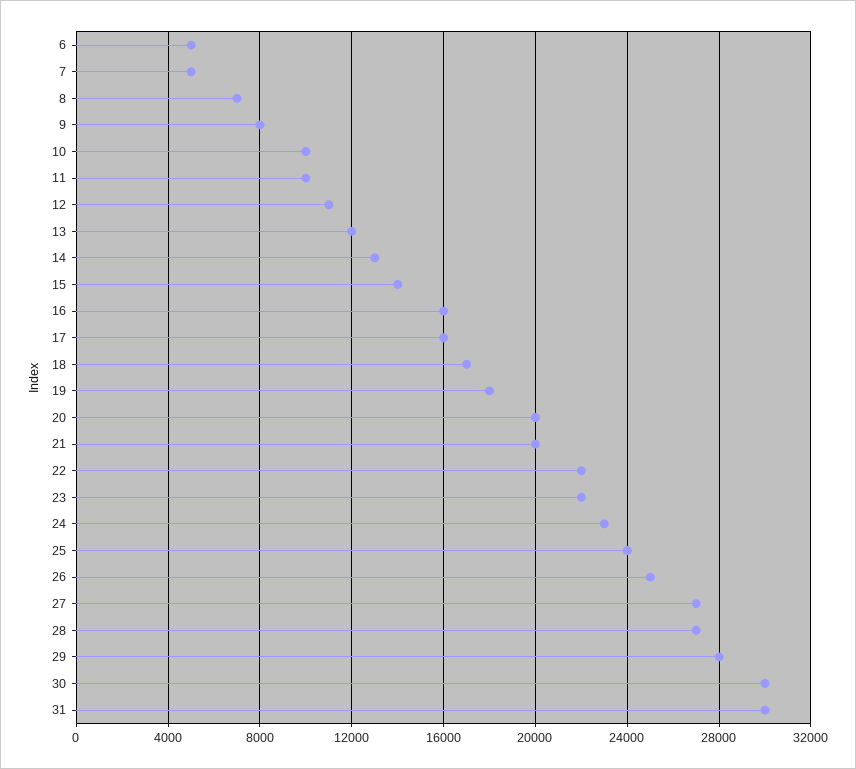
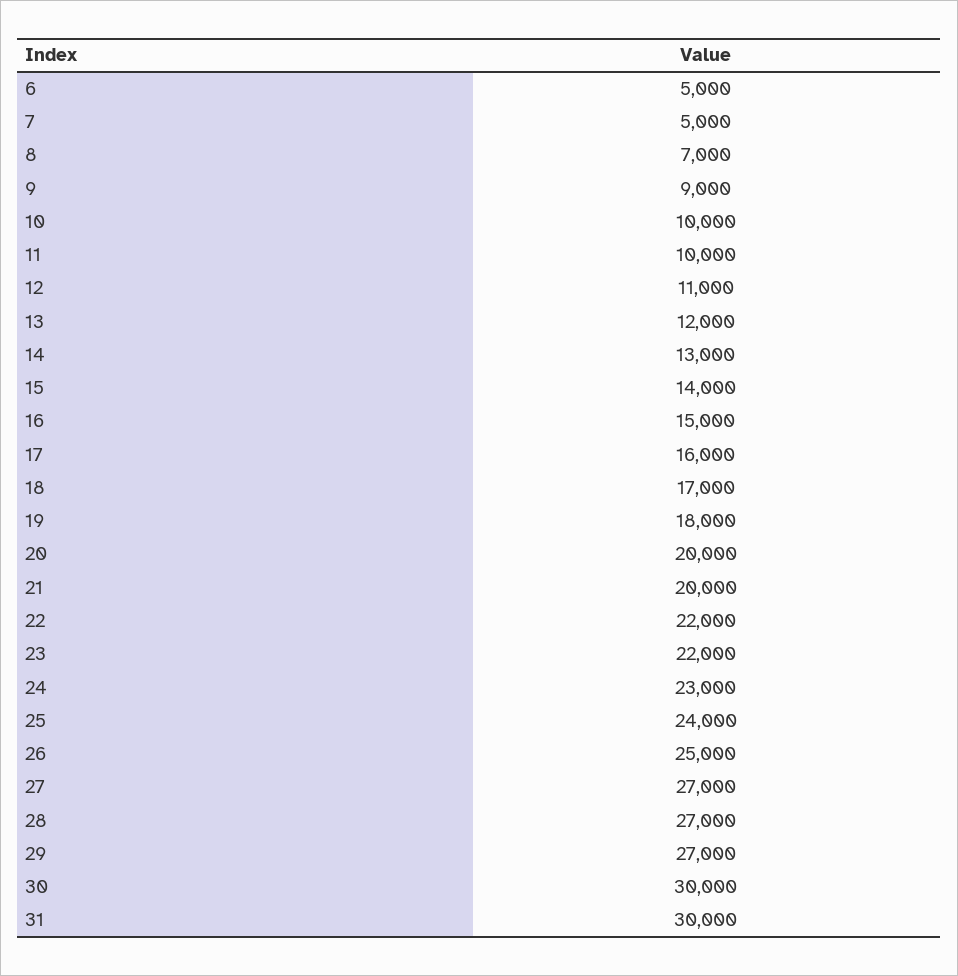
9: 8000 -> 9000
16: 16000 -> 15000
29: 28000 -> 27000

